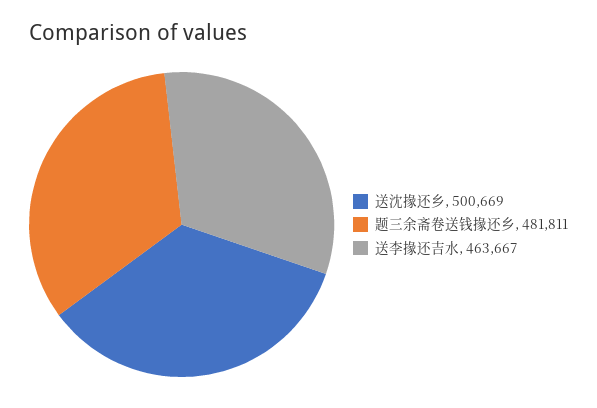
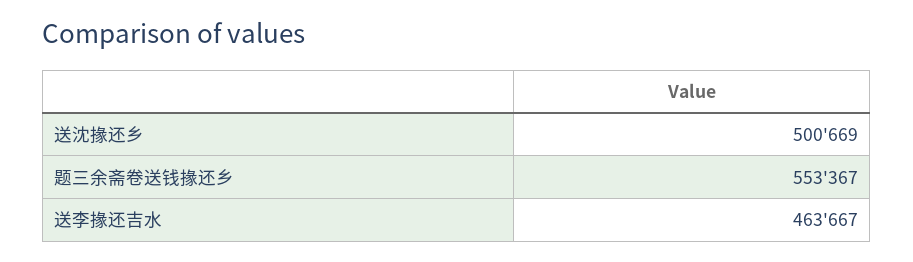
题三余斋卷送钱掾还乡: 481811 -> 553367

